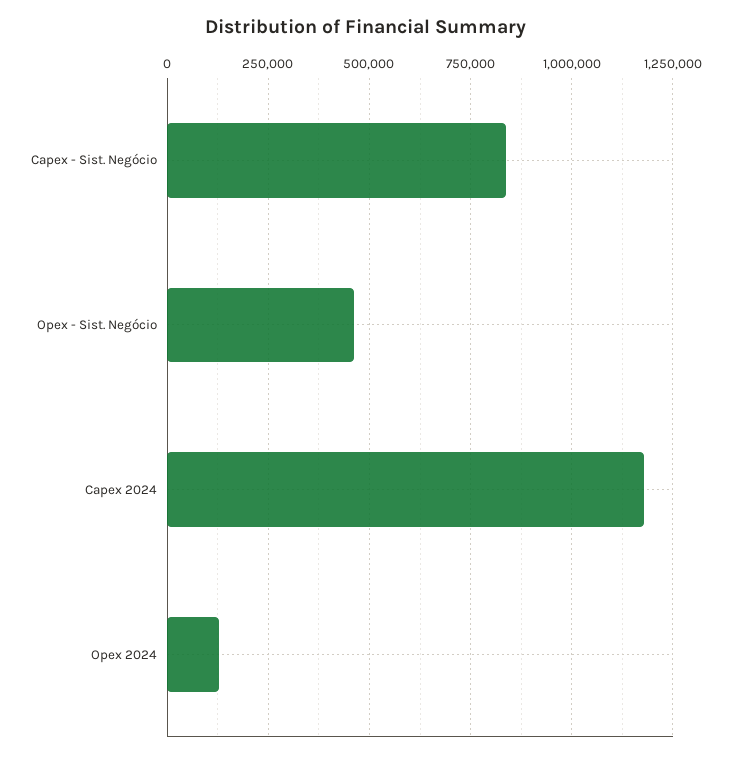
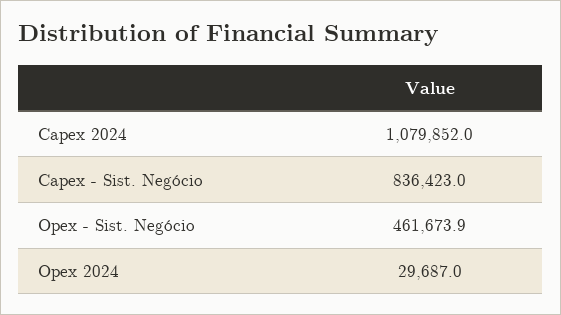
Capex 2024: 1175000 -> 1079852
Opex 2024: 125000 -> 29687

